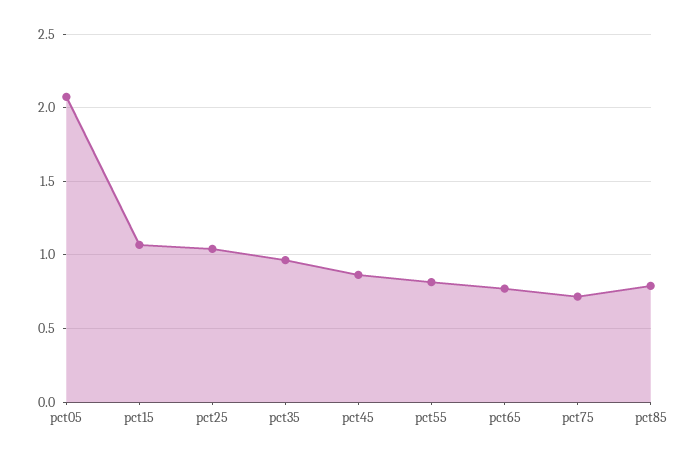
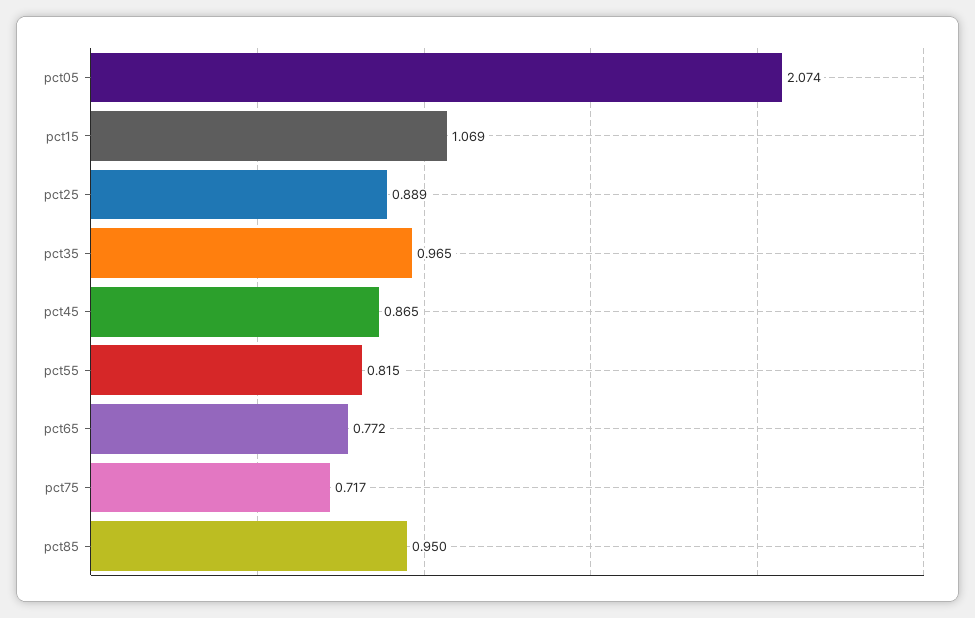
pct25: 1.05 -> 0.889
pct85: 0.8 -> 0.95

